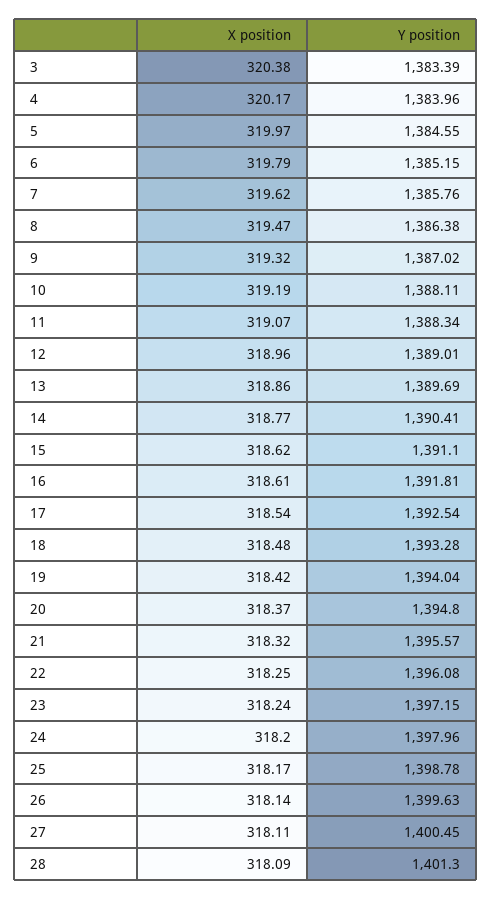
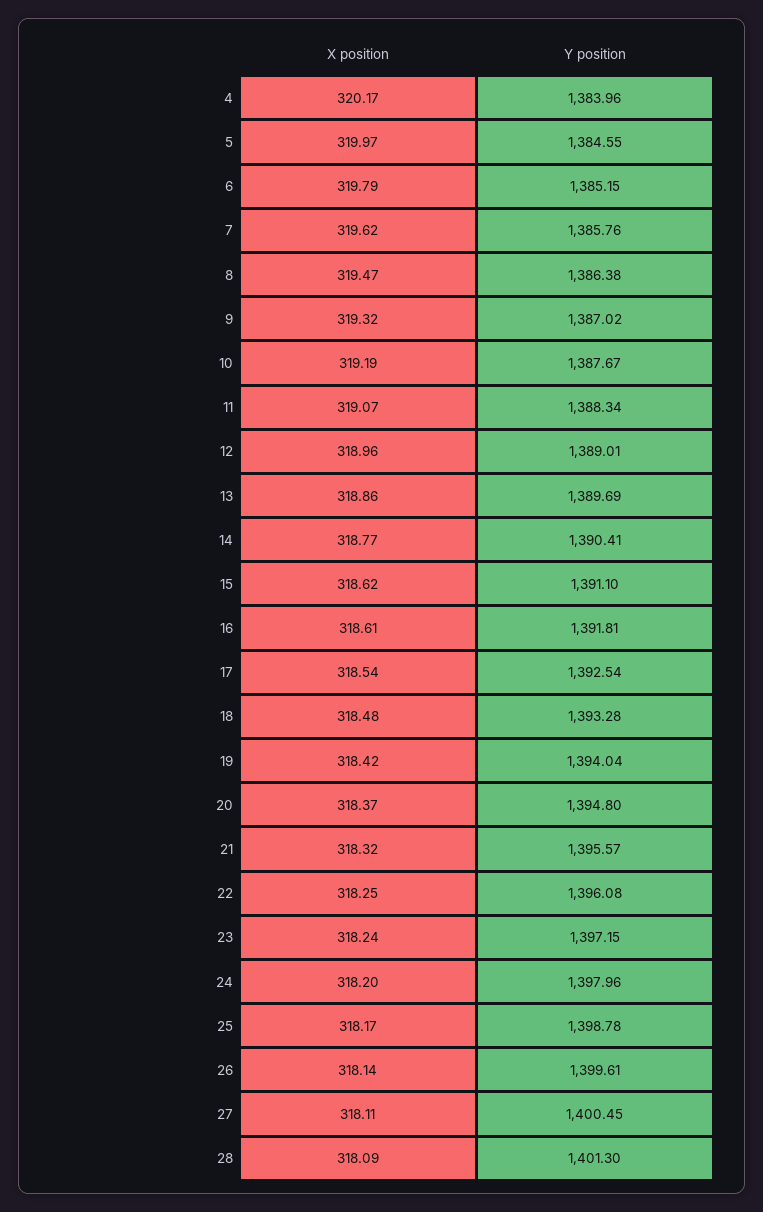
X position, 3: 320.38 -> none
Y position, 3: 1383.39 -> none
Y position, 10: 1388.11 -> 1387.67
Y position, 26: 1399.63 -> 1399.61

